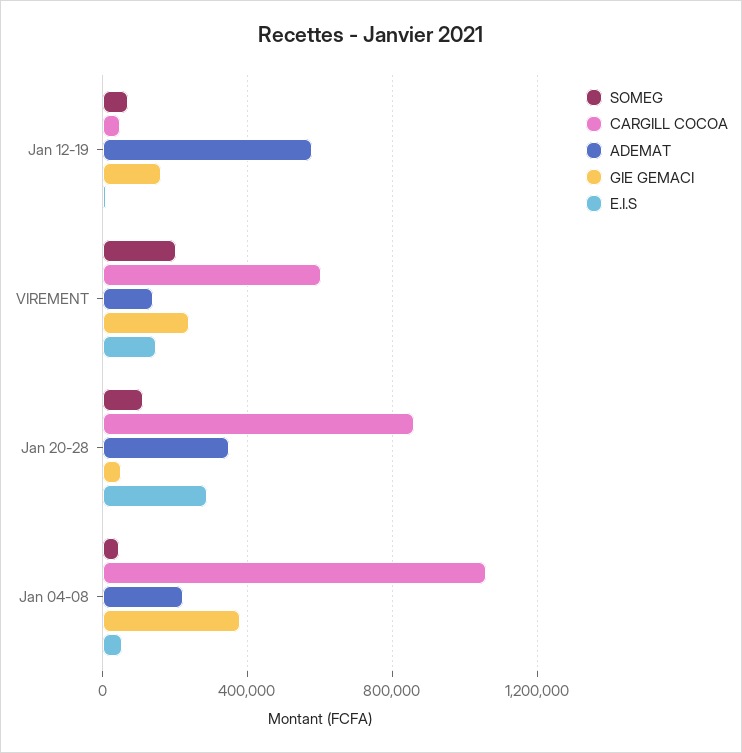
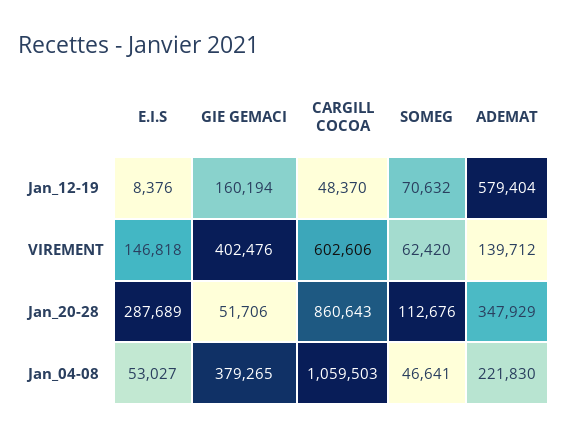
SOMEG, VIREMENT: 200000 -> 62420
GIE GEMACI, VIREMENT: 250000 -> 402476

